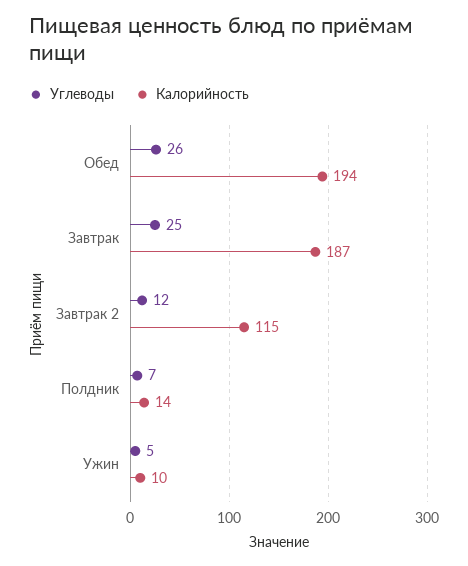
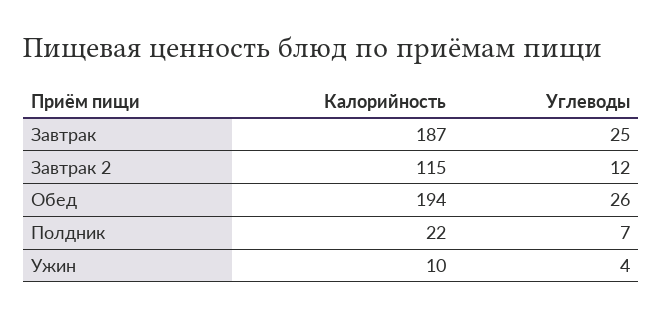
Калорийность, Полдник: 14 -> 22
Углеводы, Ужин: 5 -> 4

